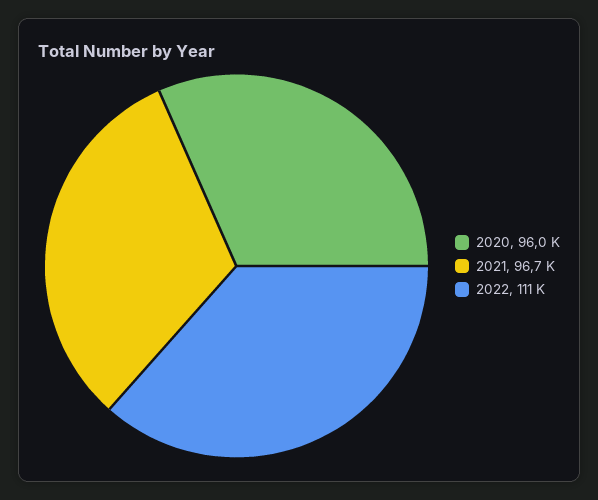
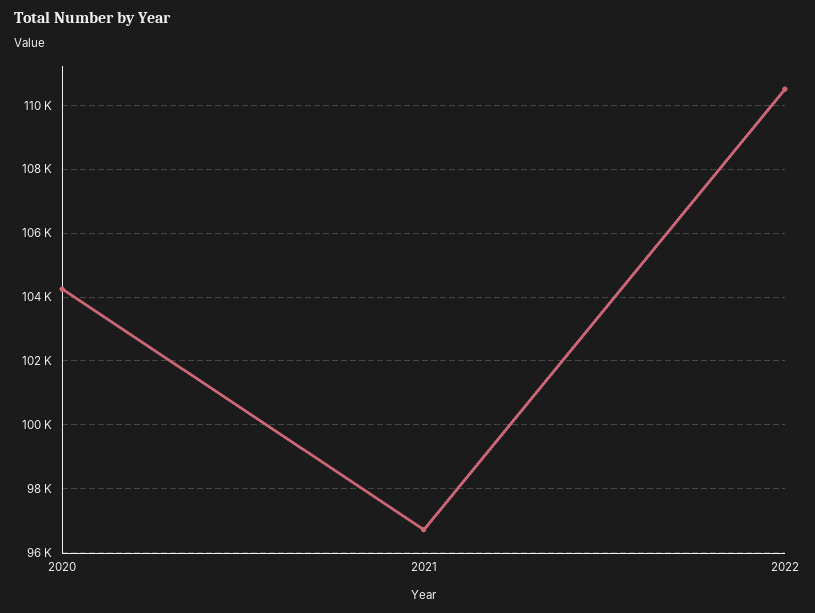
2020: 96000 -> 104200

